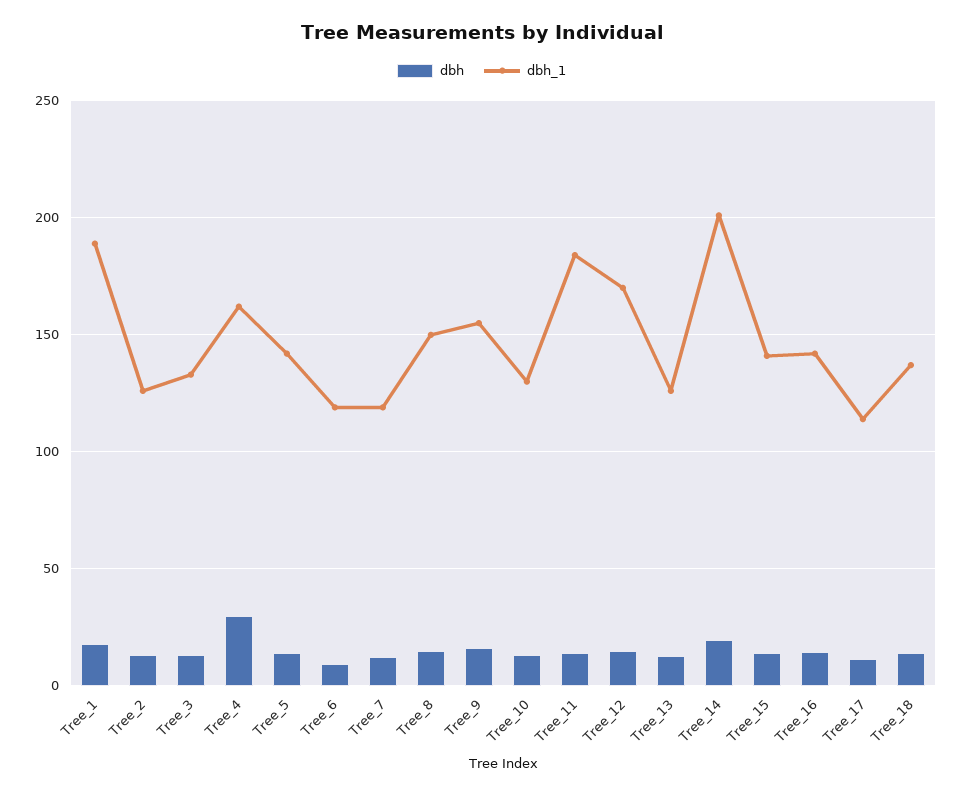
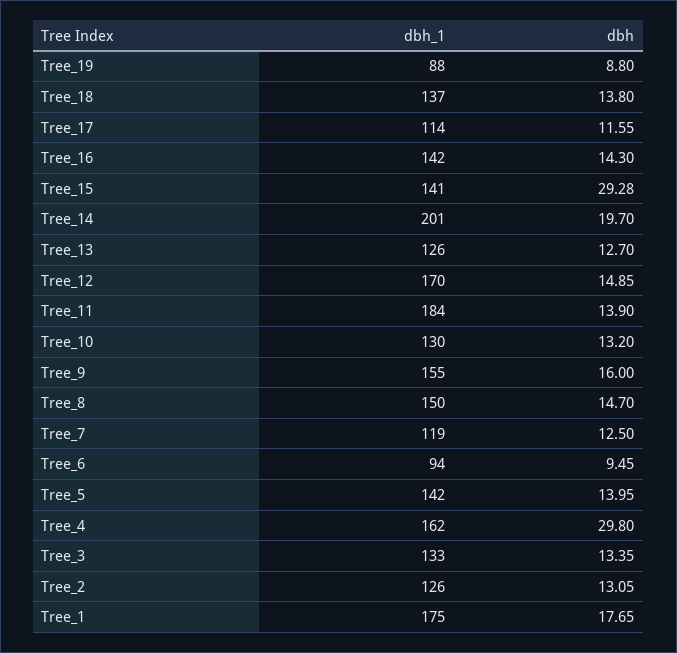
dbh_1, Tree_1: 190 -> 175
dbh_1, Tree_6: 120 -> 94
dbh, Tree_15: 15 -> 29.28
dbh_1, Tree_19: none -> 88
dbh, Tree_19: none -> 8.8

